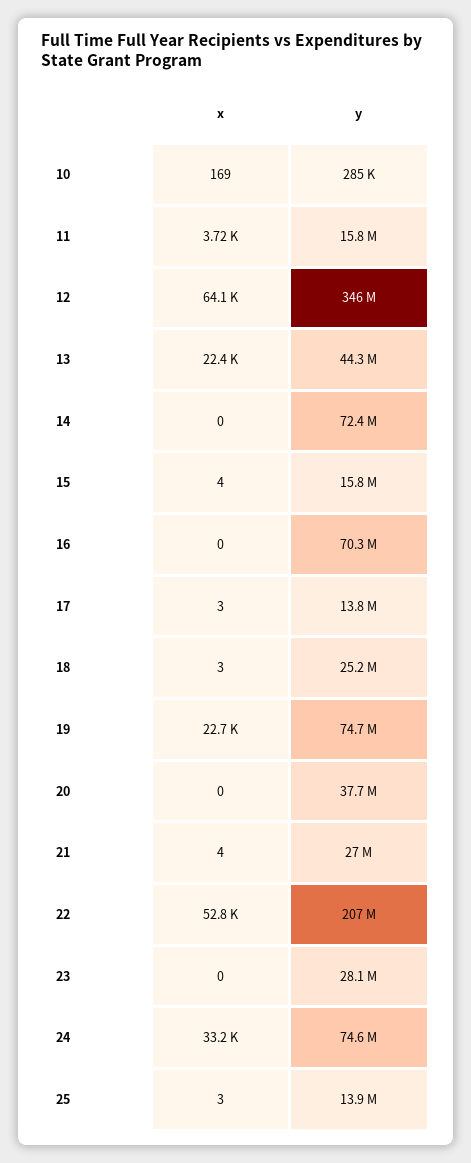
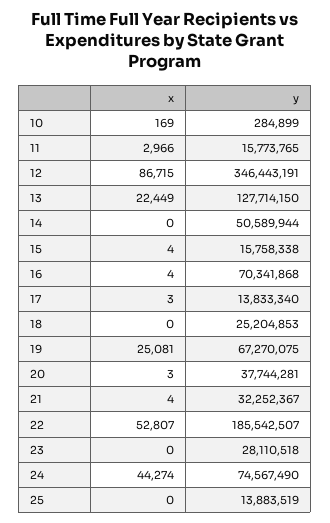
x, 11: 3720 -> 2966
x, 12: 64100 -> 86715
y, 13: 44300000 -> 127714150
y, 14: 72400000 -> 50589944
x, 16: 0 -> 4
x, 18: 3 -> 0
x, 19: 22700 -> 25081
y, 19: 74700000 -> 67270075
x, 20: 0 -> 3
y, 21: 27000000 -> 32252367
y, 22: 207000000 -> 185542507
x, 24: 33200 -> 44274
x, 25: 3 -> 0

